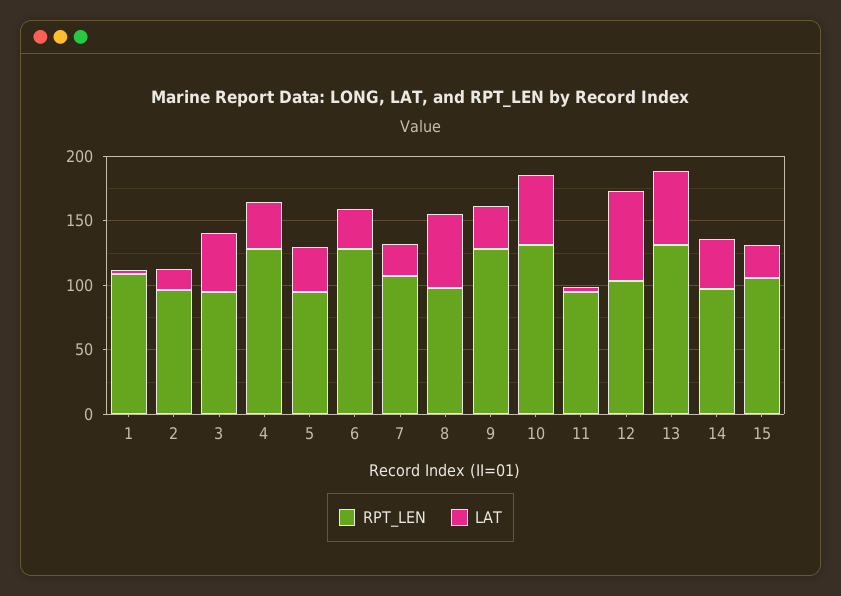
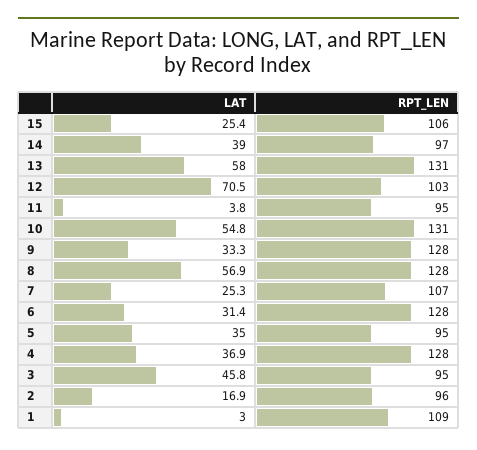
RPT_LEN, 8: 100 -> 128

